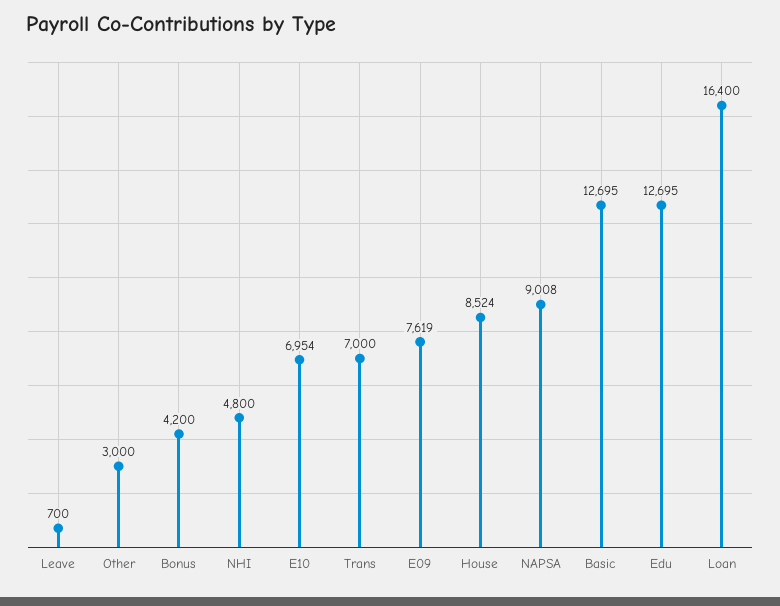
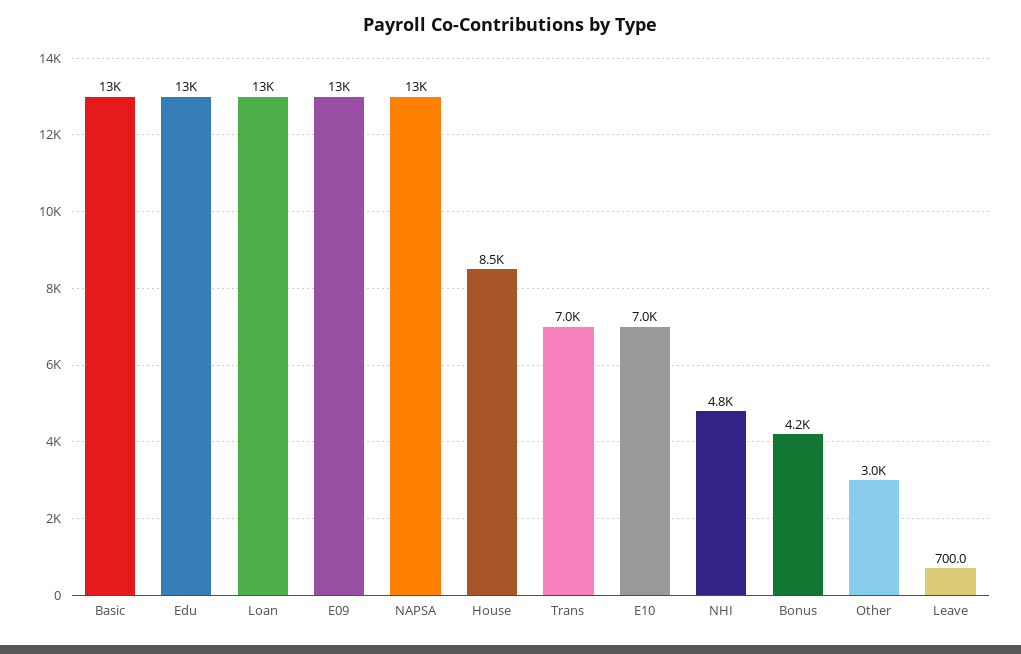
E09: 7619 -> 13000
NAPSA: 9008 -> 13000
Loan: 16400 -> 13000

